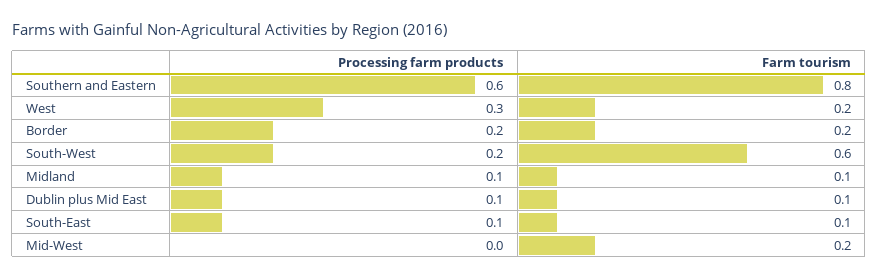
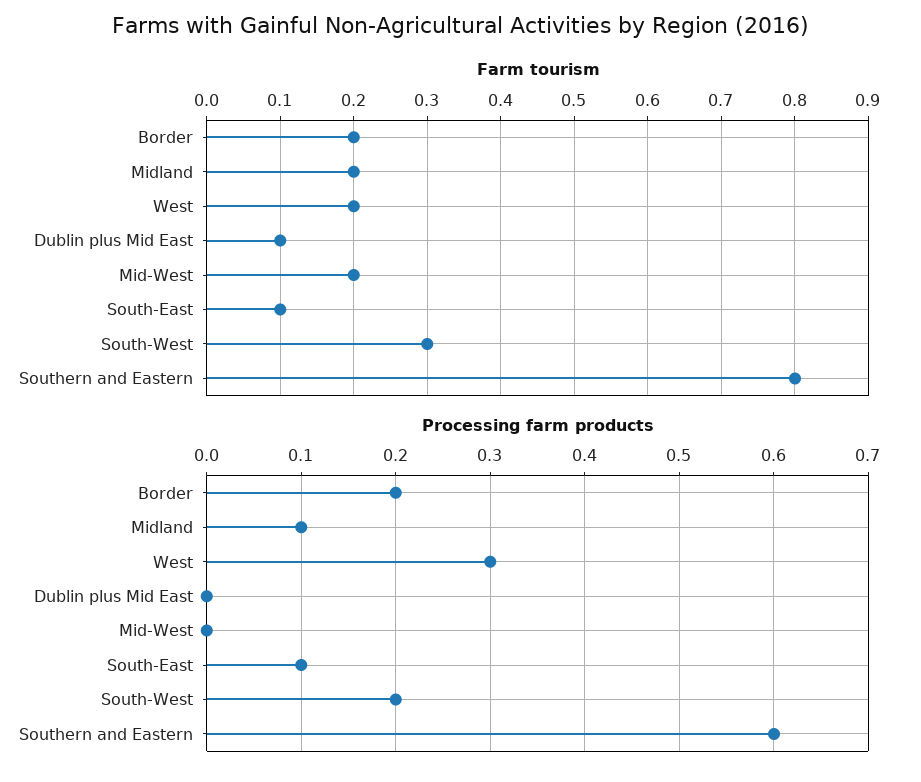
Farm tourism, South-West: 0.6 -> 0.3
Farm tourism, Midland: 0.1 -> 0.2
Processing farm products, Dublin plus Mid East: 0.1 -> 0

